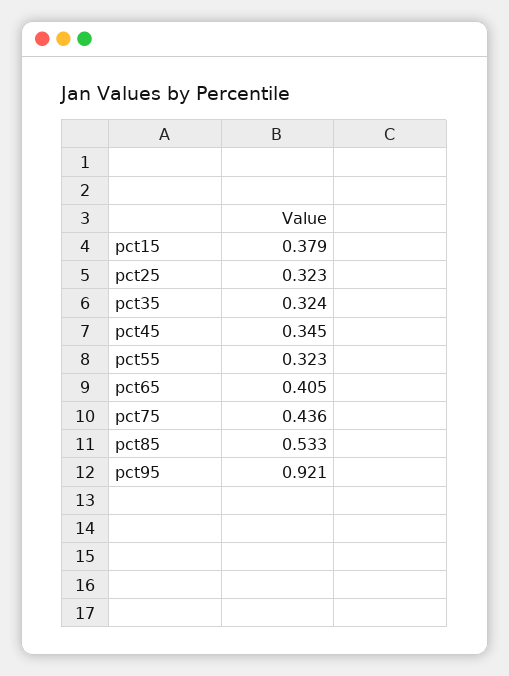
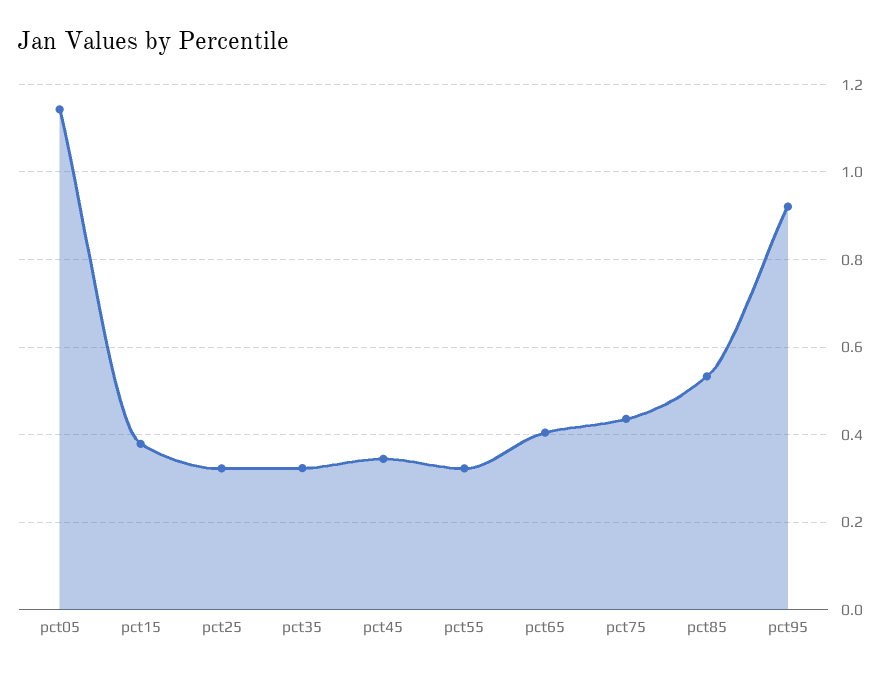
pct05: none -> 1.14

